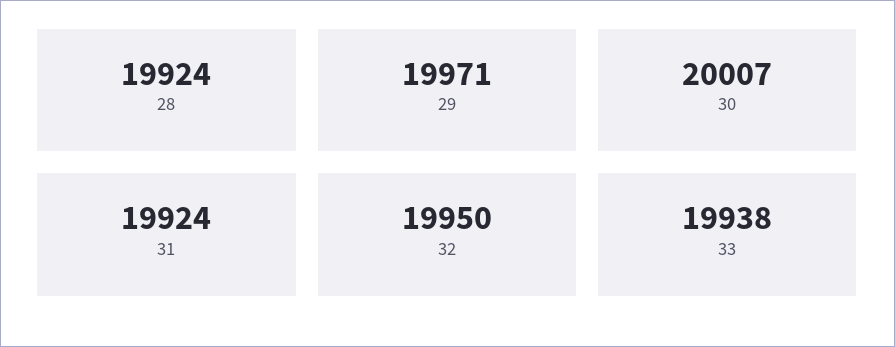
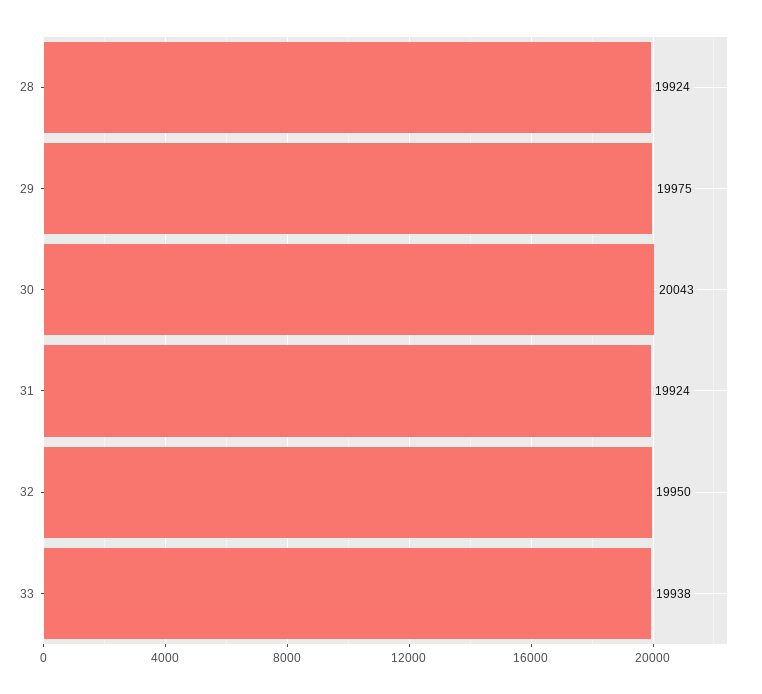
29: 19971 -> 19975
30: 20007 -> 20043

